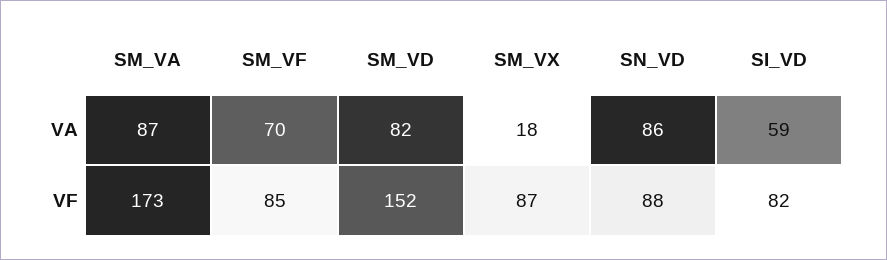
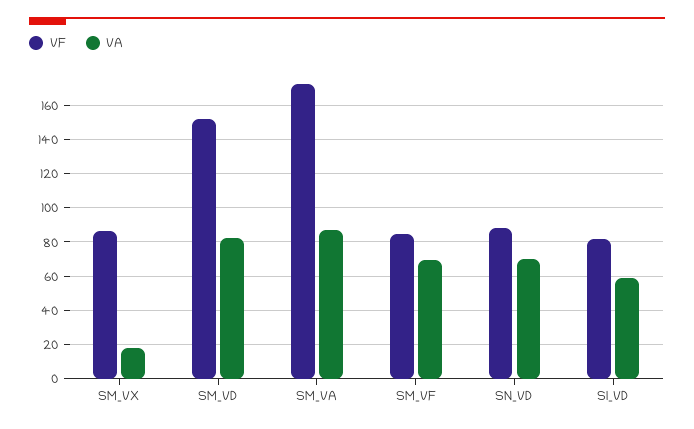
VA, SN_VD: 86 -> 70

